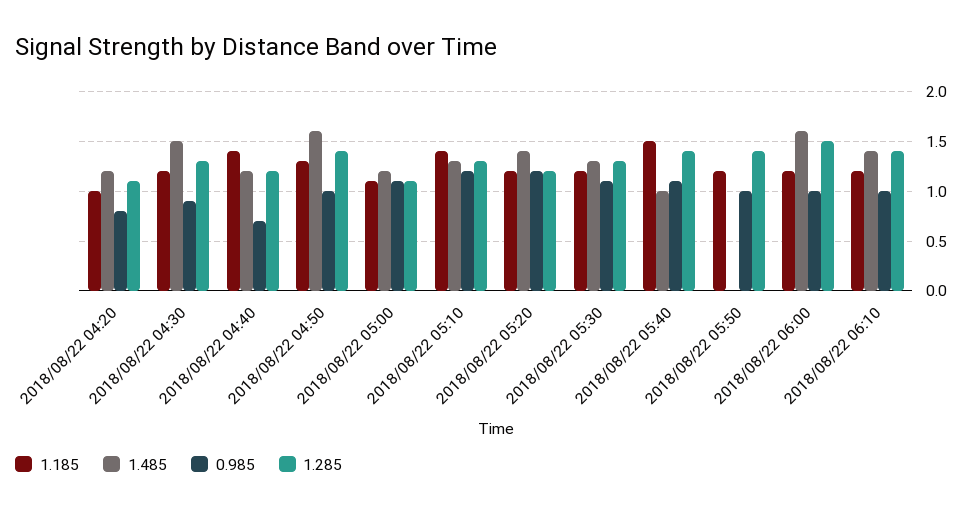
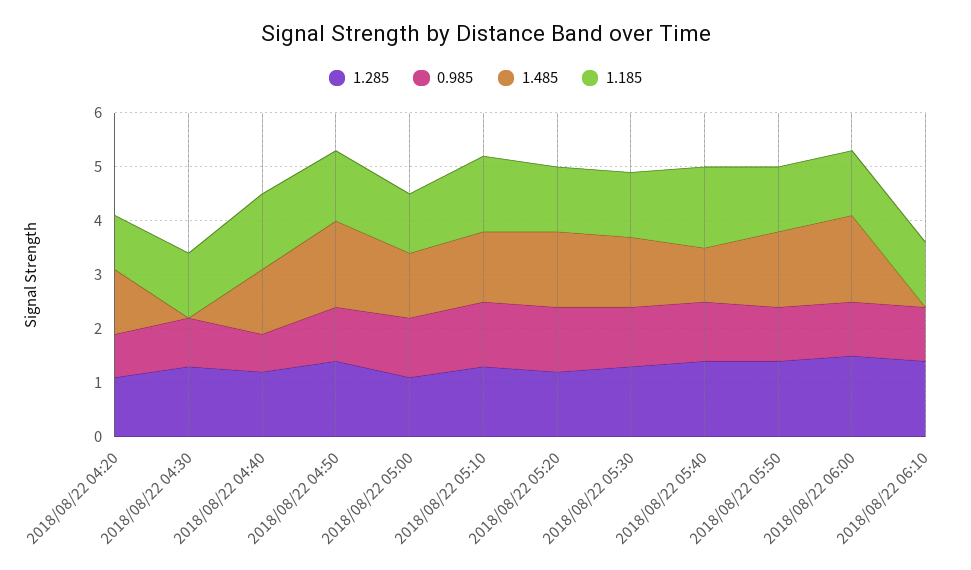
1.485, 2018/08/22 04:30: 1.5 -> 0
1.485, 2018/08/22 05:50: 0 -> 1.5
1.485, 2018/08/22 06:10: 1.4 -> 0

